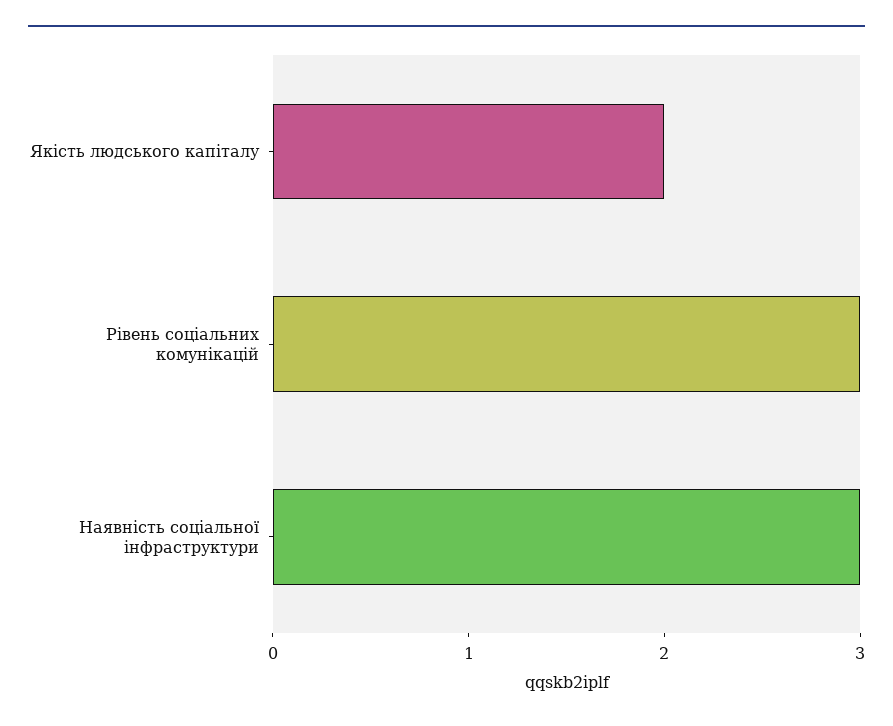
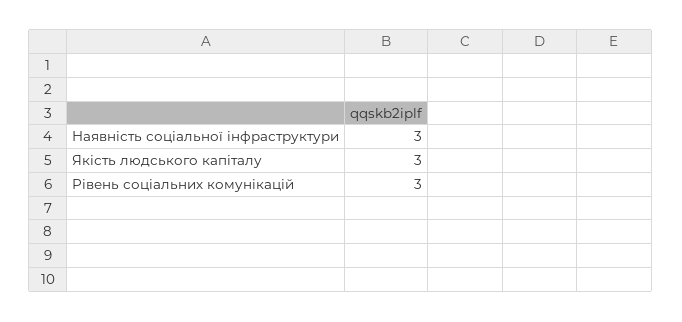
Якість людського капіталу: 2 -> 3

